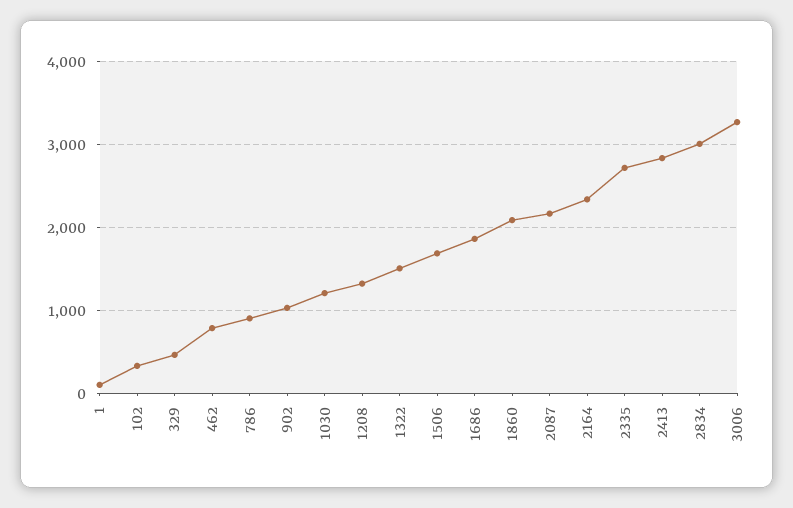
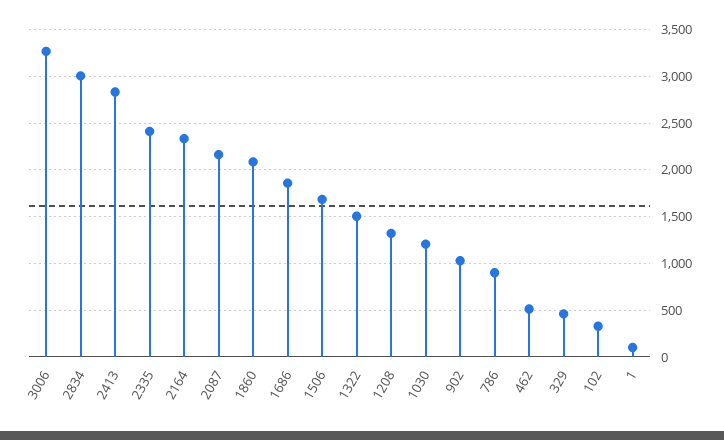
462: 800 -> 500
2335: 2700 -> 2400

